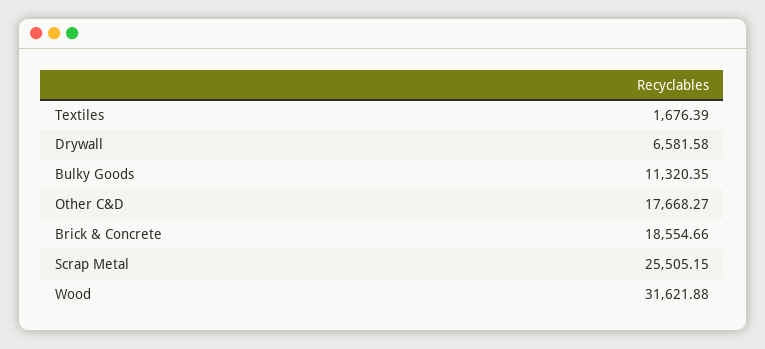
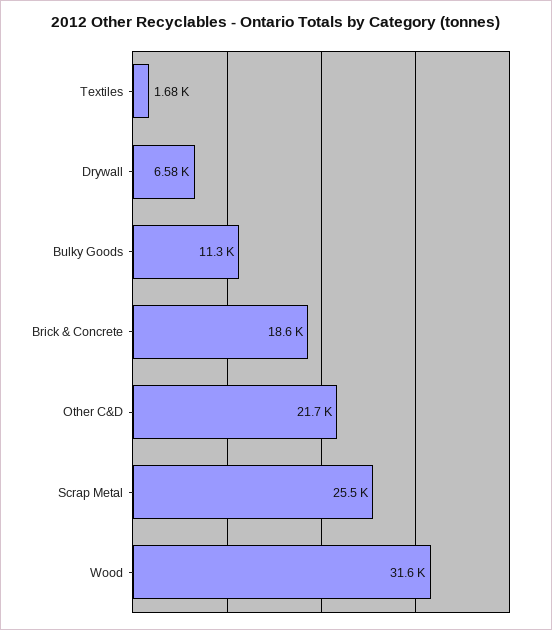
Other C&D: 17668.27 -> 21700

